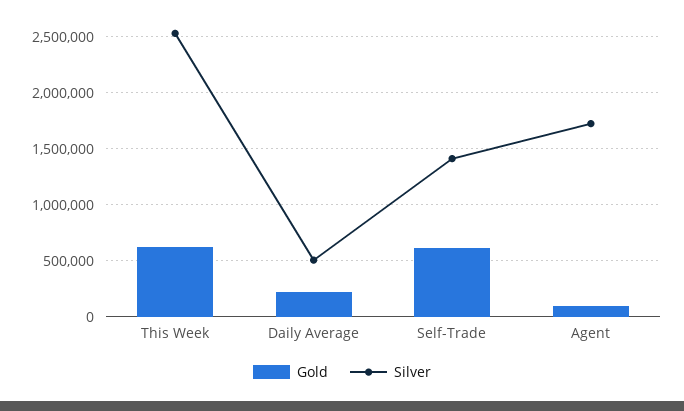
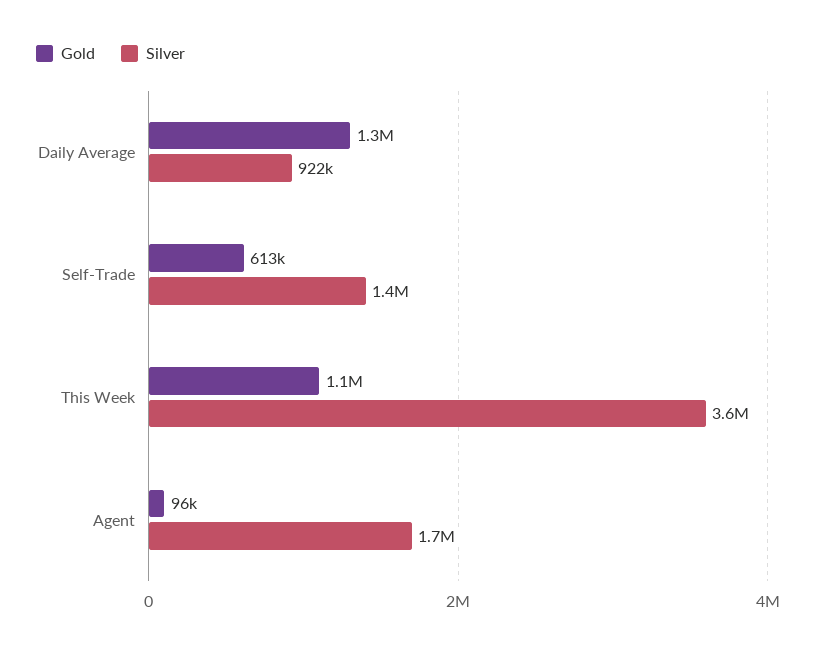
Gold, This Week: 600000 -> 1100000
Silver, This Week: 2500000 -> 3600000
Gold, Daily Average: 200000 -> 1300000
Silver, Daily Average: 500000 -> 922000

